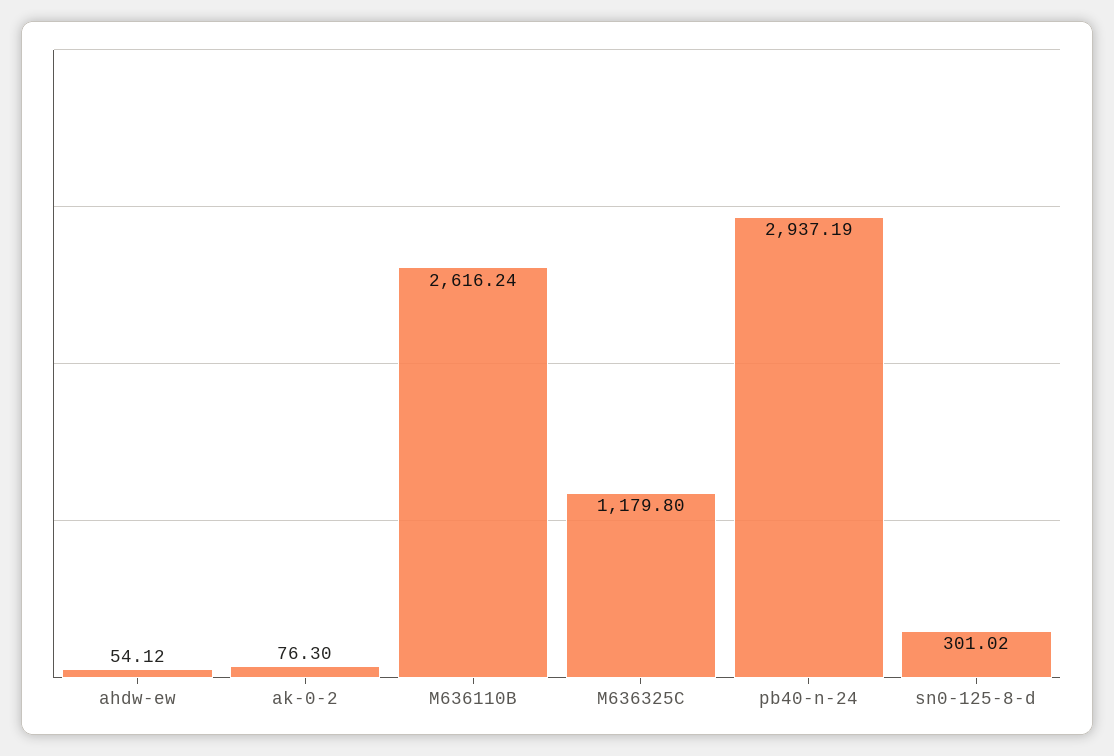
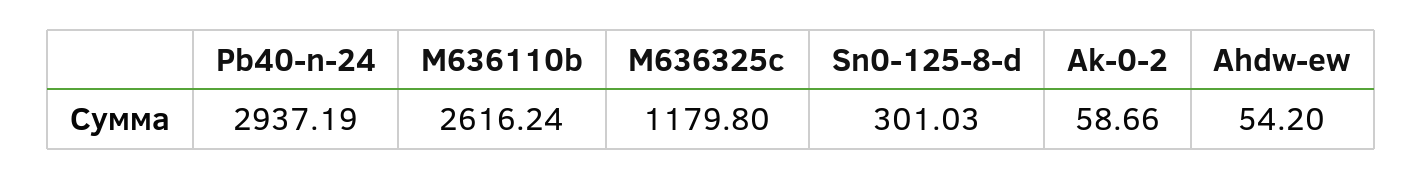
ahdw-ew: 54.12 -> 54.2
ak-0-2: 76.3 -> 58.66
sn0-125-8-d: 301.02 -> 301.03

